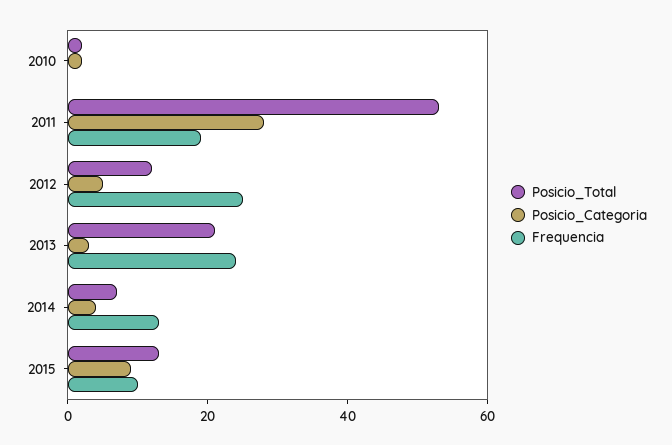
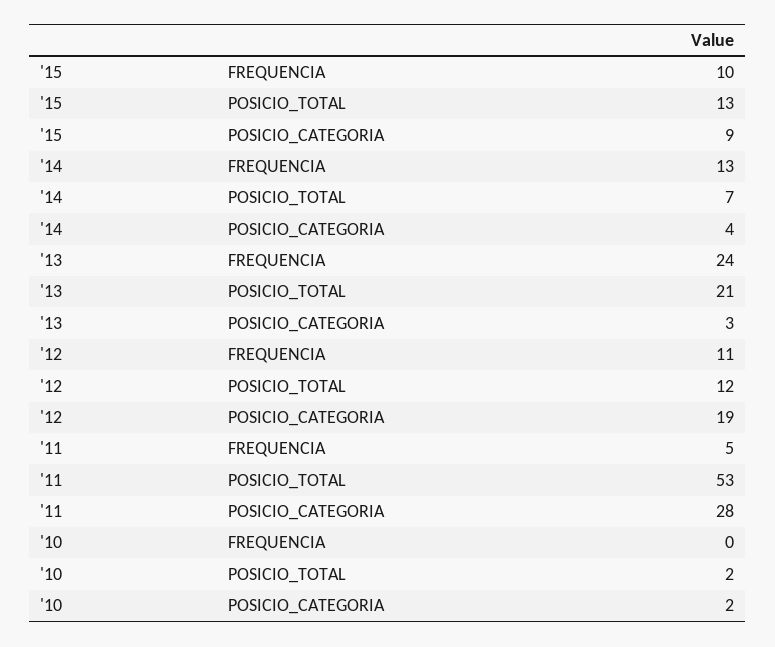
Frequencia, 2011: 20 -> 5
Posicio_Categoria, 2012: 5 -> 19
Frequencia, 2012: 25 -> 11

